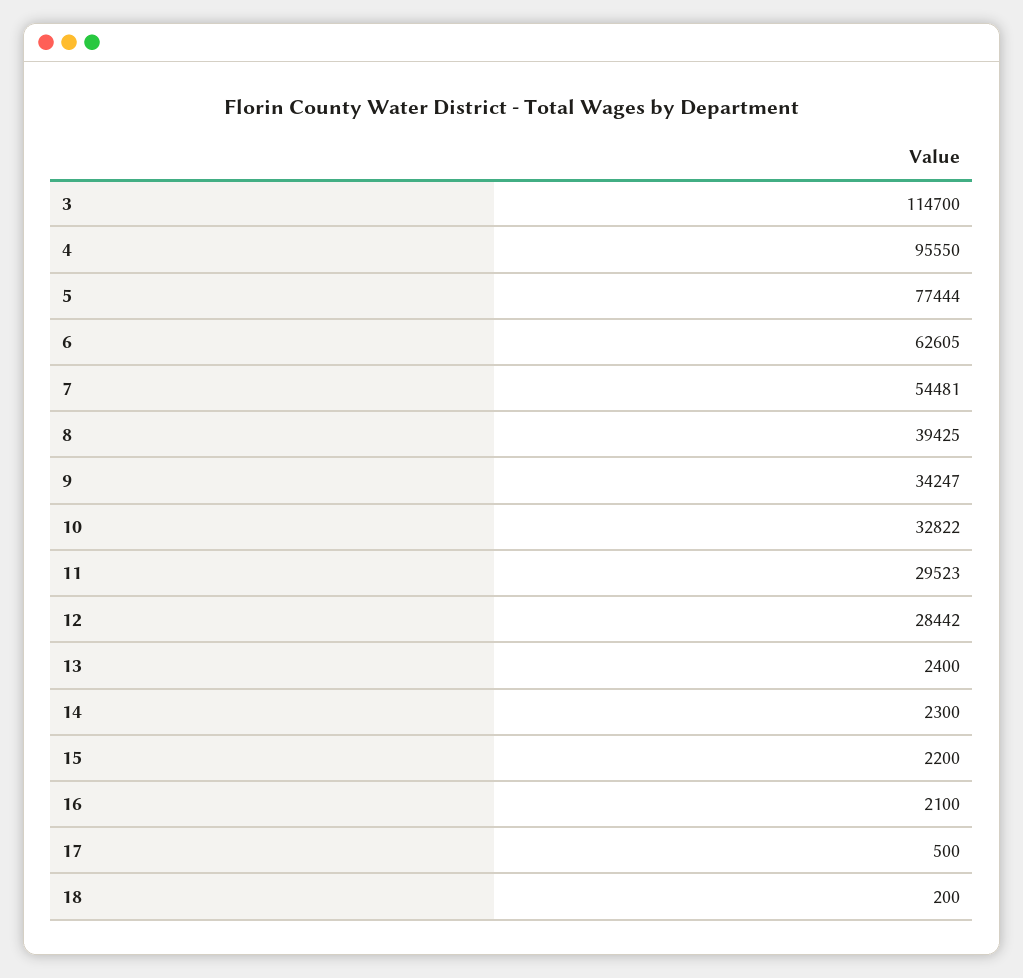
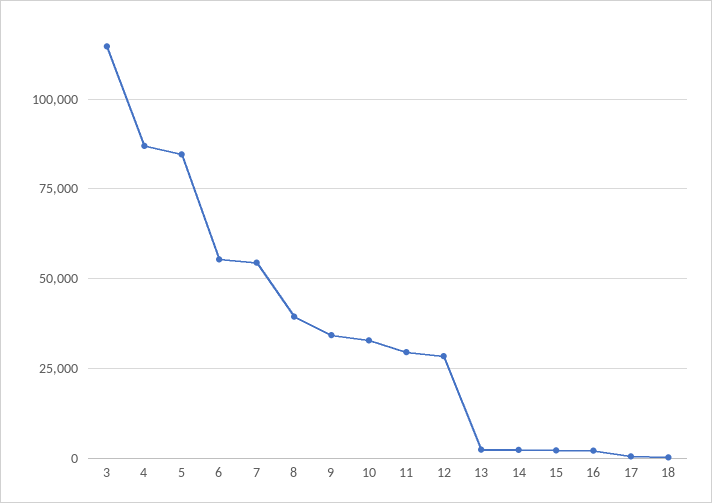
4: 95550 -> 87500
5: 77444 -> 85000
6: 62605 -> 55000

